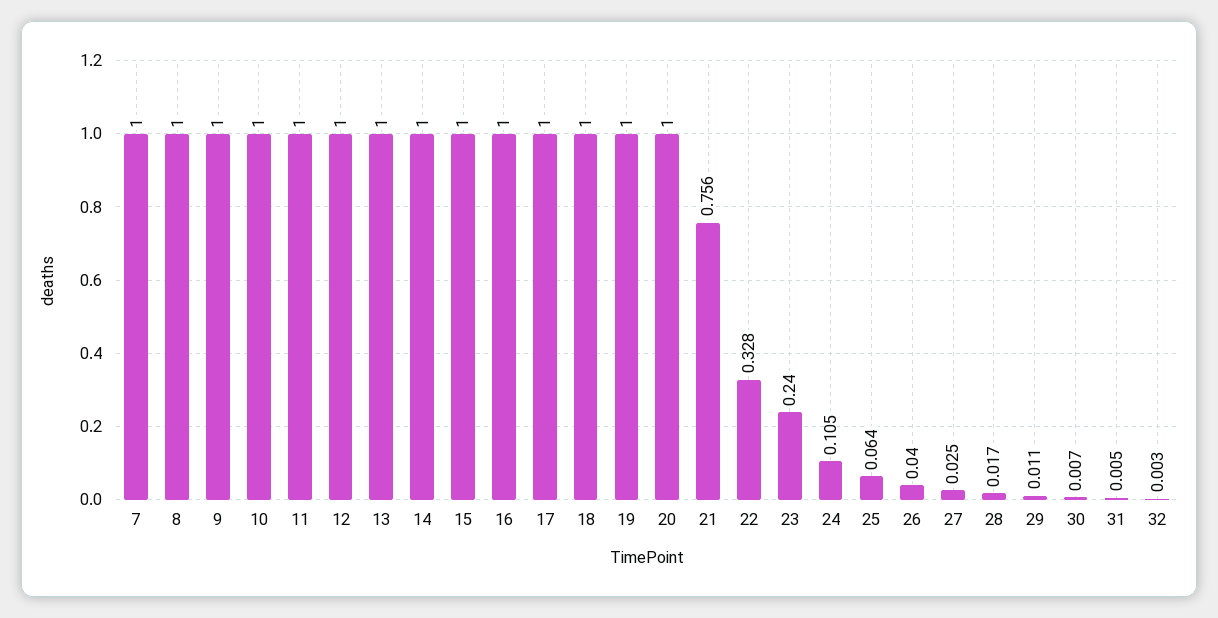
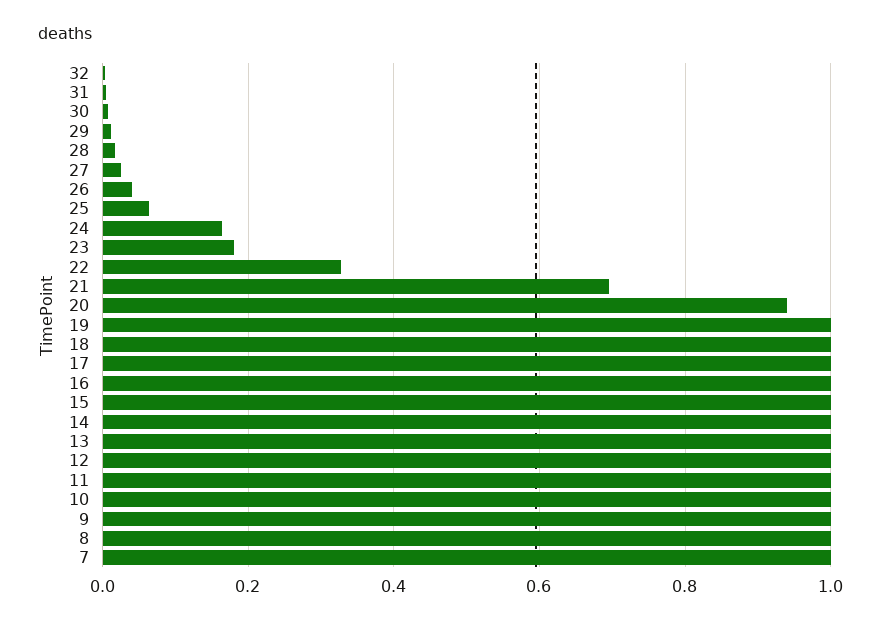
20: 1 -> 0.94
21: 0.756 -> 0.7
23: 0.24 -> 0.18
24: 0.105 -> 0.16

